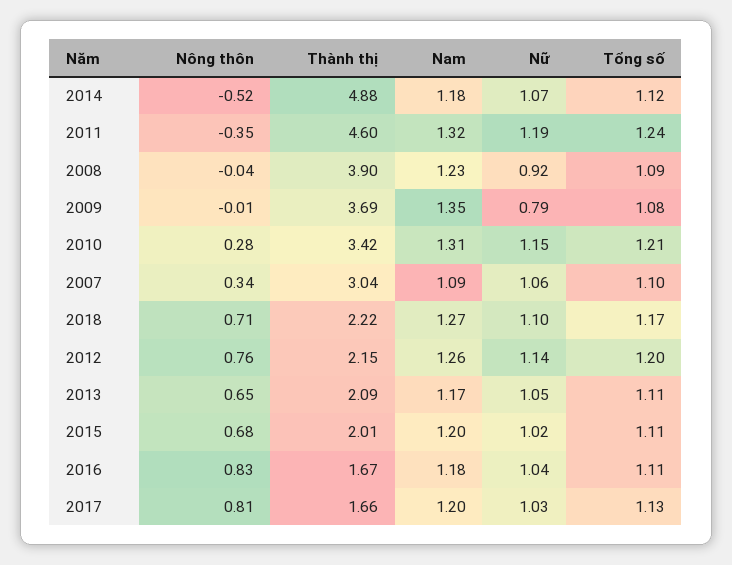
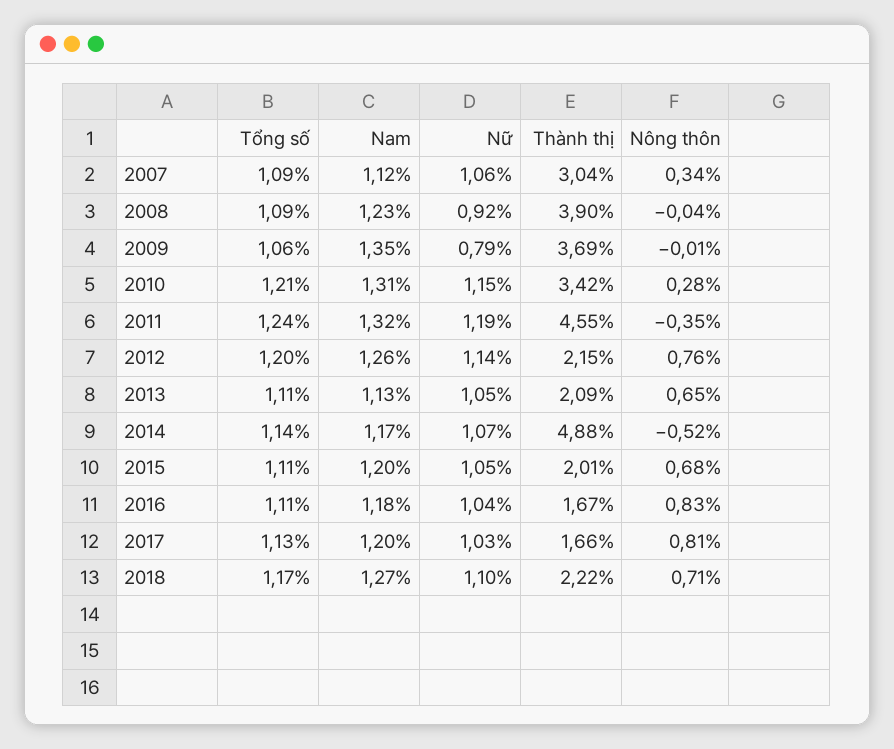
Nam, 2014: 1.18 -> 1.17
Tổng số, 2014: 1.12 -> 1.14
Thành thị, 2011: 4.6 -> 4.55
Tổng số, 2009: 1.08 -> 1.06
Nam, 2007: 1.09 -> 1.12
Tổng số, 2007: 1.1 -> 1.09
Nam, 2013: 1.17 -> 1.13
Nữ, 2015: 1.02 -> 1.05

